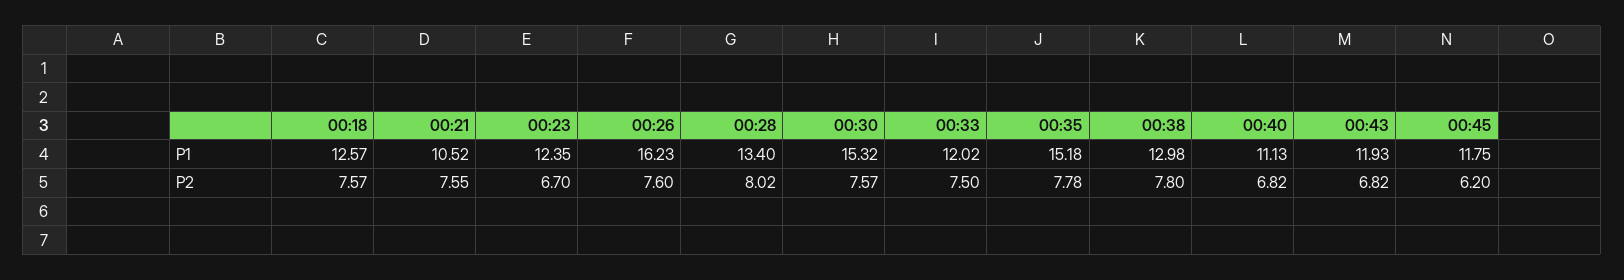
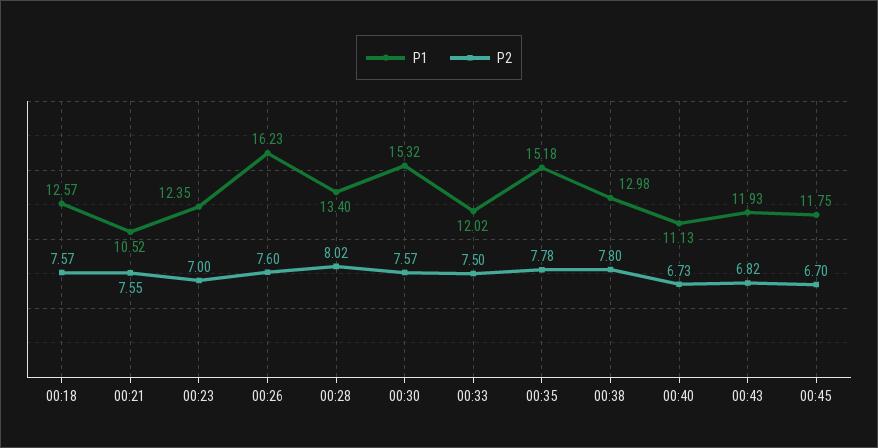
P2, 00:23: 6.7 -> 7
P2, 00:40: 6.82 -> 6.73
P2, 00:45: 6.2 -> 6.7

